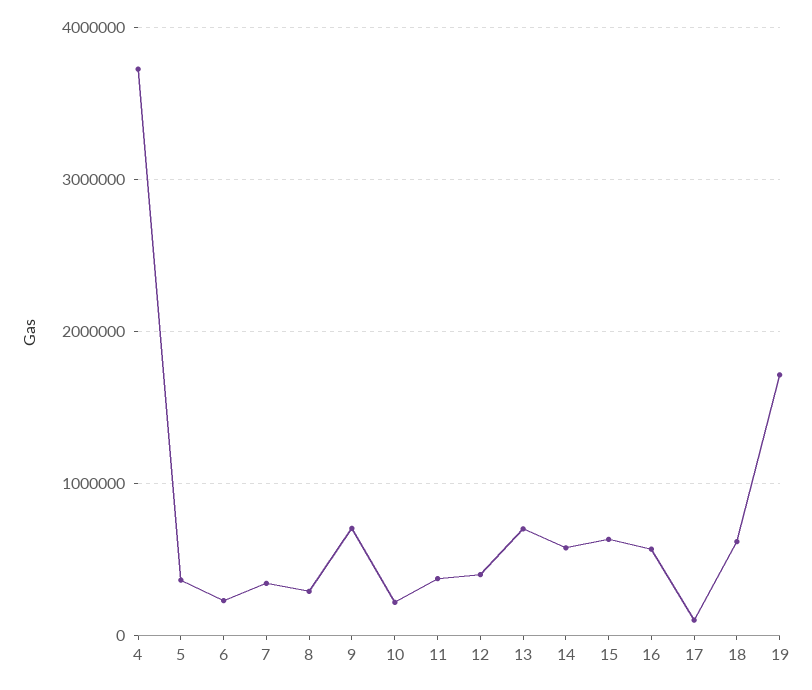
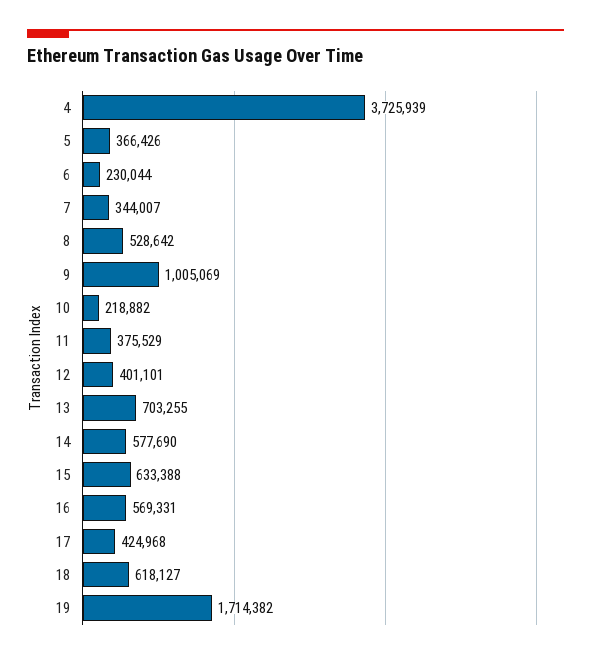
8: 300000 -> 528642
9: 700000 -> 1005069
17: 100000 -> 424968

